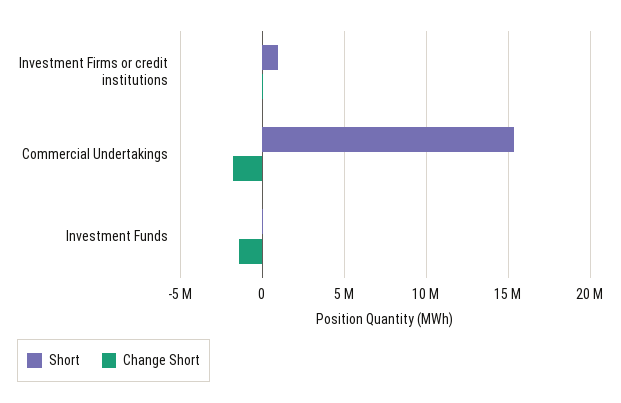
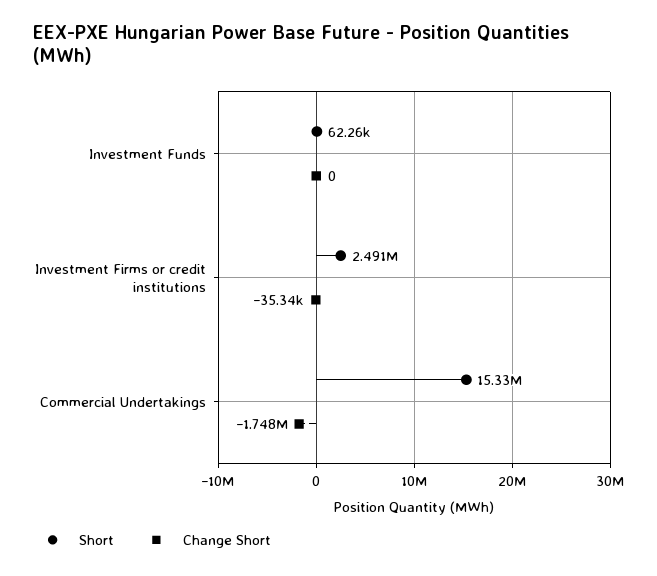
Short, Investment Firms or credit institutions: 1000000 -> 2491000
Change Short, Investment Funds: -1500000 -> 0

